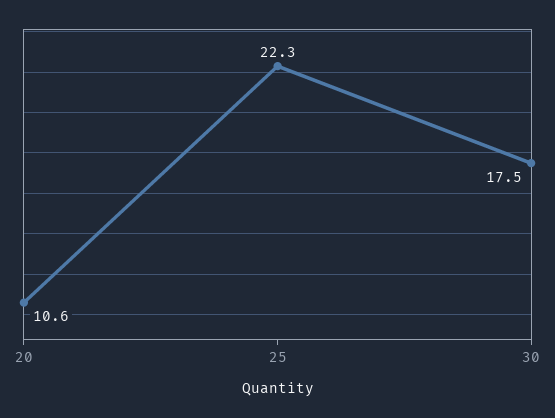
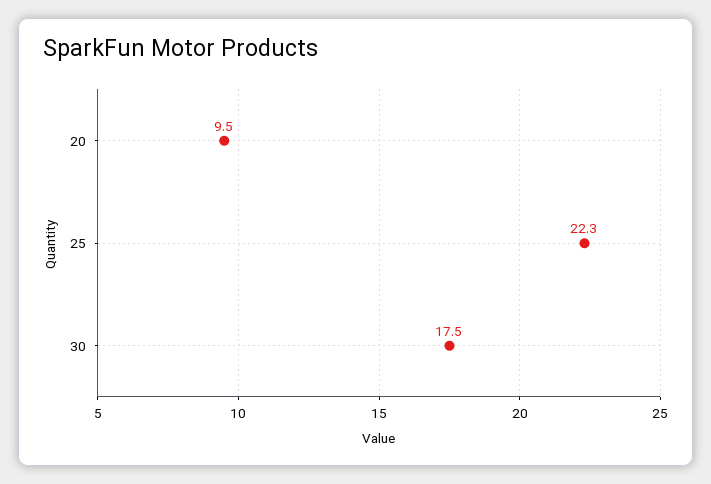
20: 10.6 -> 9.5

